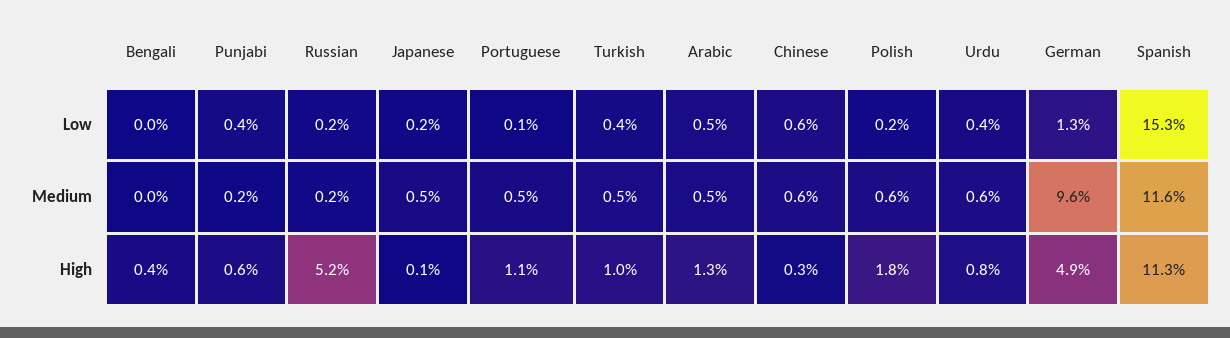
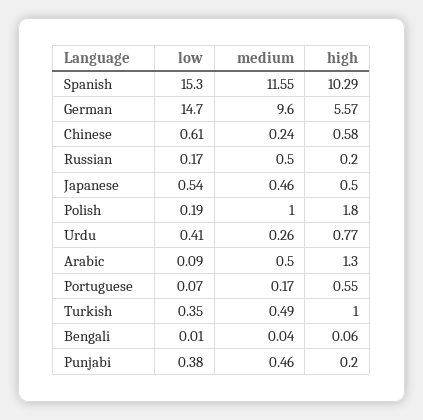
Japanese, Low: 0.2 -> 0.54
Arabic, Low: 0.5 -> 0.09
German, Low: 1.3 -> 14.7
Punjabi, Medium: 0.2 -> 0.46
Russian, Medium: 0.2 -> 0.5
Portuguese, Medium: 0.5 -> 0.17
Chinese, Medium: 0.6 -> 0.24
Polish, Medium: 0.6 -> 1
Urdu, Medium: 0.6 -> 0.26
Bengali, High: 0.4 -> 0.06
Punjabi, High: 0.6 -> 0.2
Russian, High: 5.2 -> 0.2
Japanese, High: 0.1 -> 0.5
Portuguese, High: 1.1 -> 0.55
Chinese, High: 0.3 -> 0.58
German, High: 4.9 -> 5.57
Spanish, High: 11.3 -> 10.29

